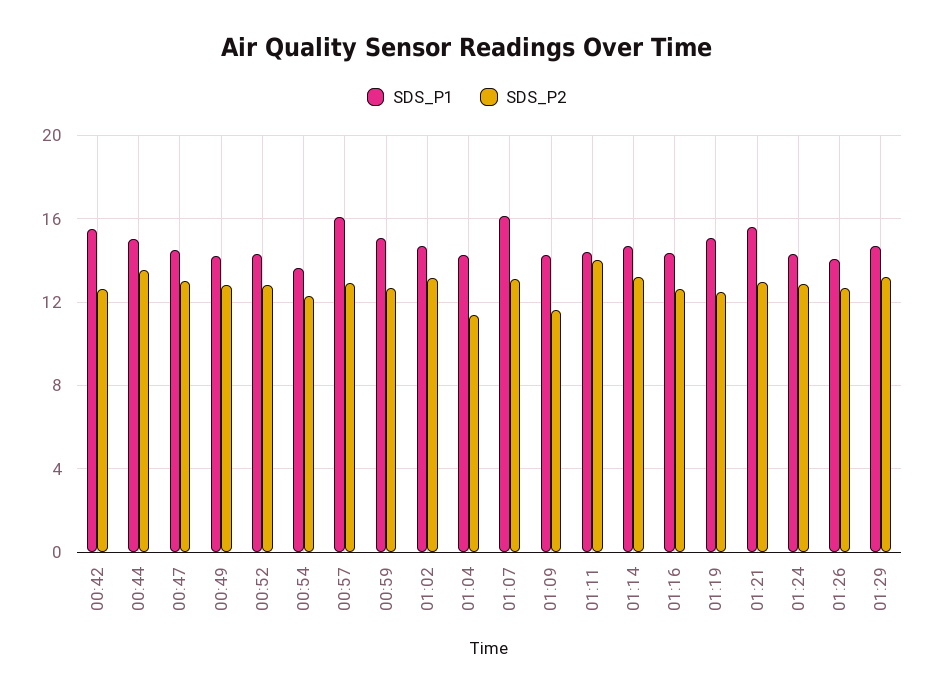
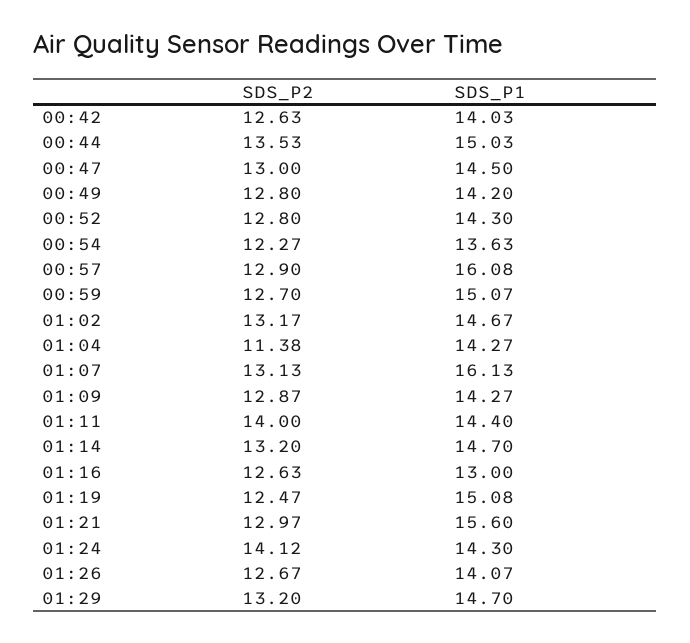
SDS_P1, 00:42: 15.5 -> 14.03
SDS_P2, 01:09: 11.5 -> 12.87
SDS_P1, 01:16: 14.5 -> 13
SDS_P2, 01:24: 13 -> 14.12

